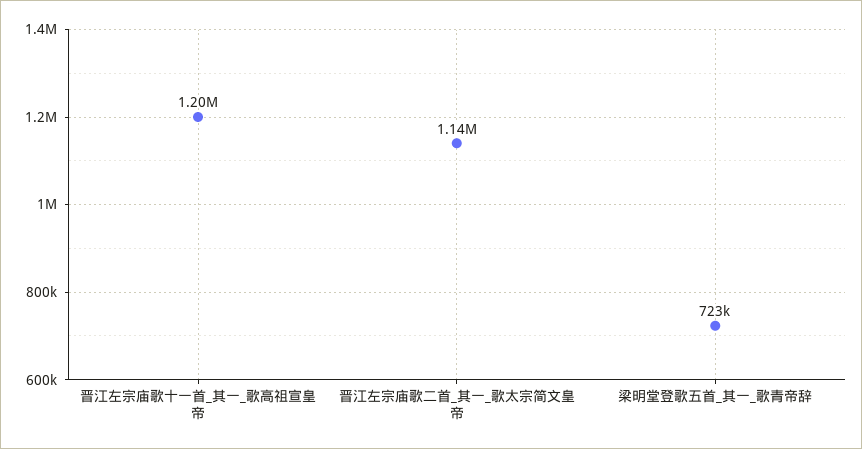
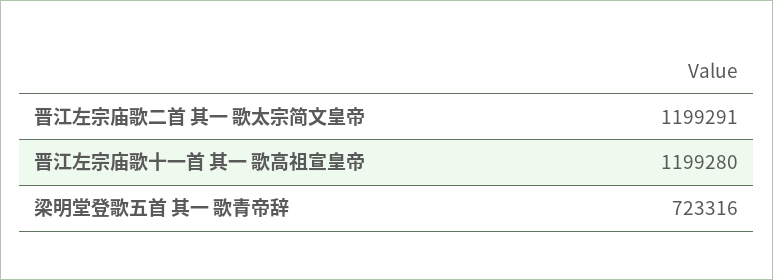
晋江左宗庙歌二首_其一_歌太宗简文皇帝: 1140000 -> 1199291

